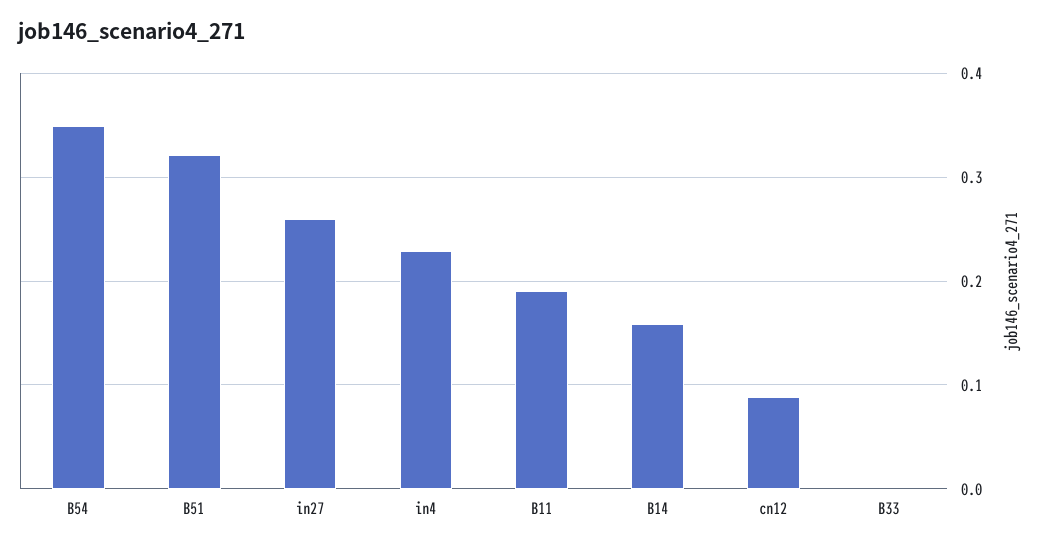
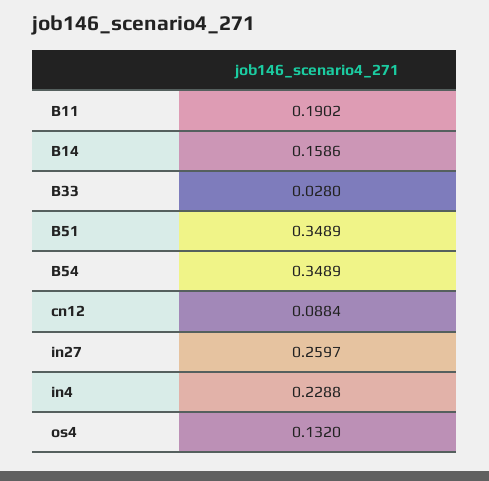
B51: 0.32 -> 0.3489
B33: 0 -> 0.028
os4: none -> 0.132

